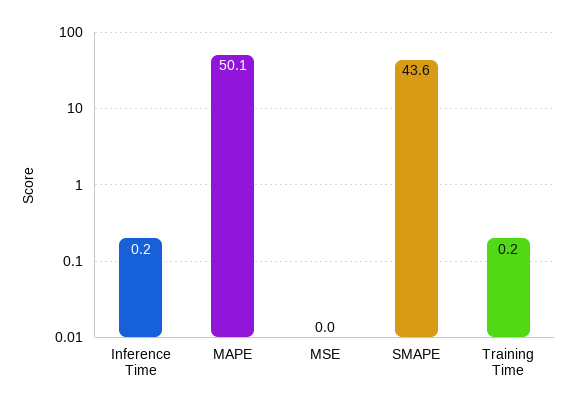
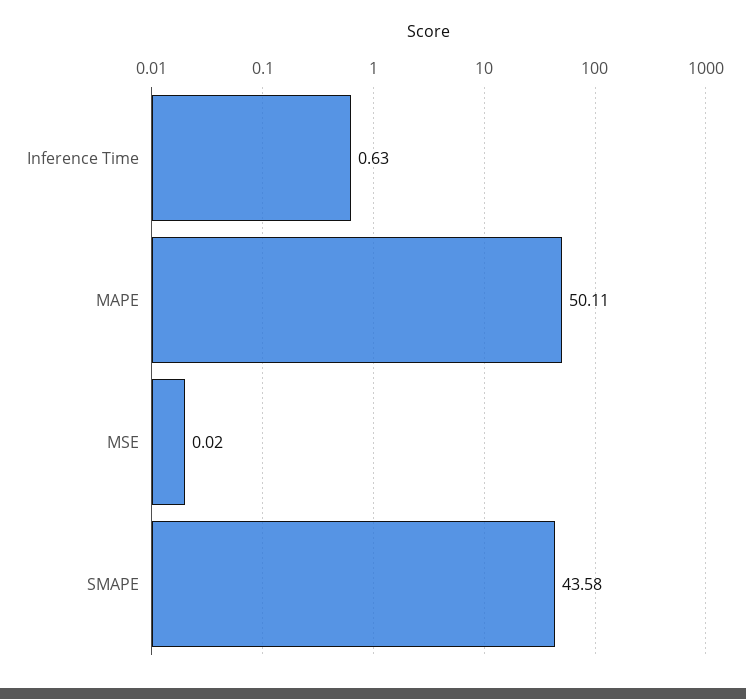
Inference Time: 0.2 -> 0.63
Training Time: 0.2 -> none

